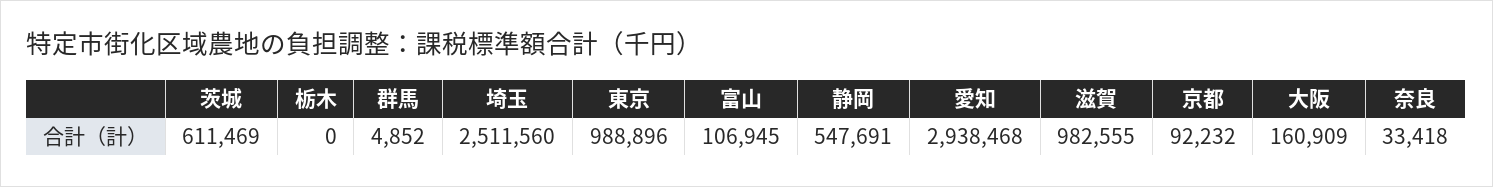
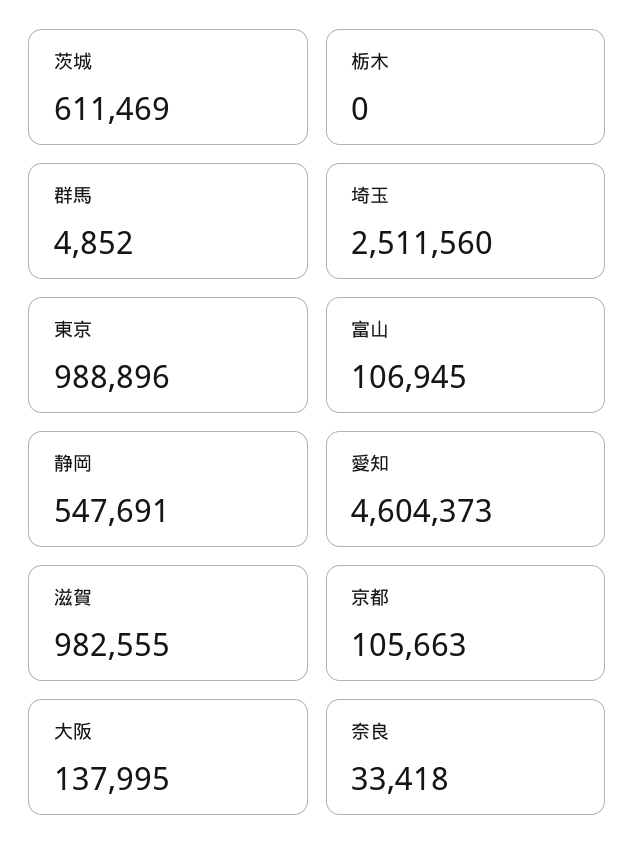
愛知: 2938468 -> 4604373
京都: 92232 -> 105663
大阪: 160909 -> 137995

